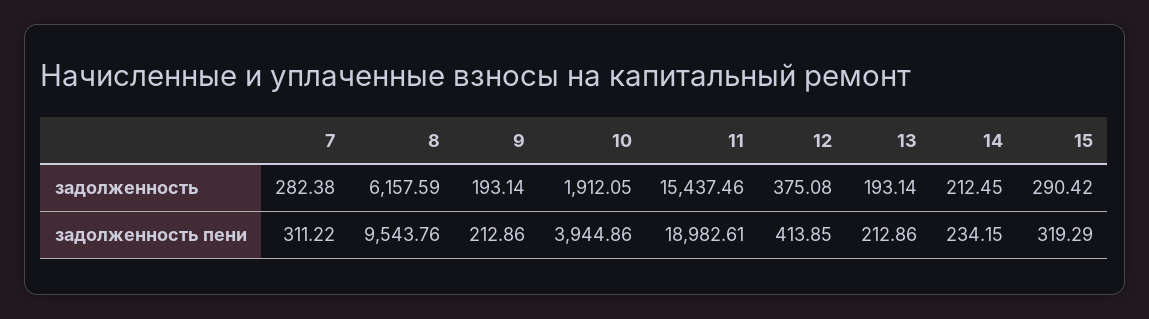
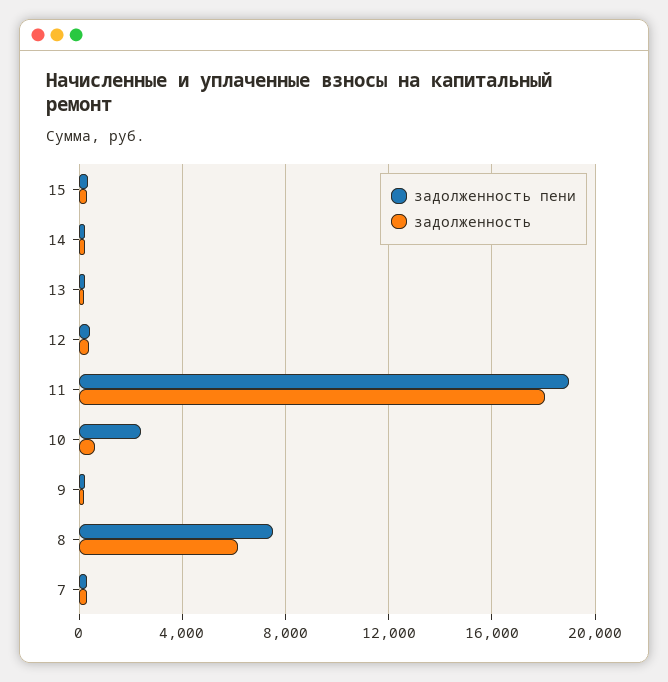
задолженность, 10: 1912.05 -> 500
задолженность, 11: 15437.46 -> 18000
задолженность пени, 8: 9543.76 -> 7500
задолженность пени, 10: 3944.86 -> 2500

